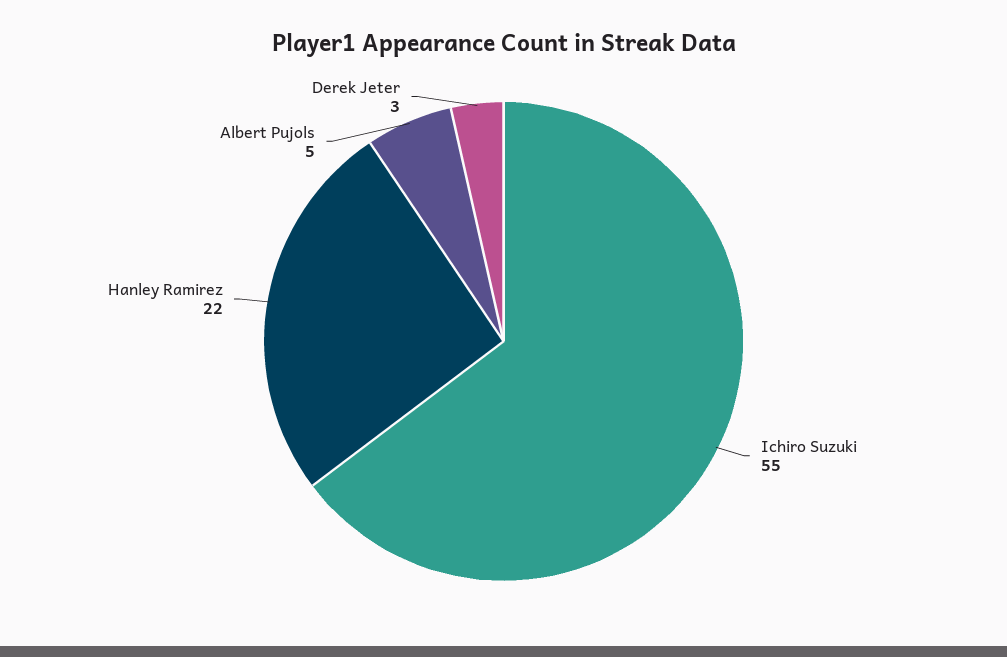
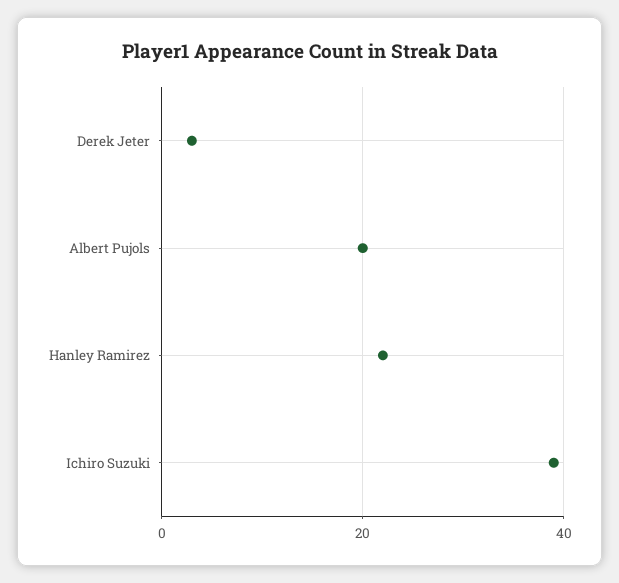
Ichiro Suzuki: 55 -> 40
Albert Pujols: 5 -> 20

